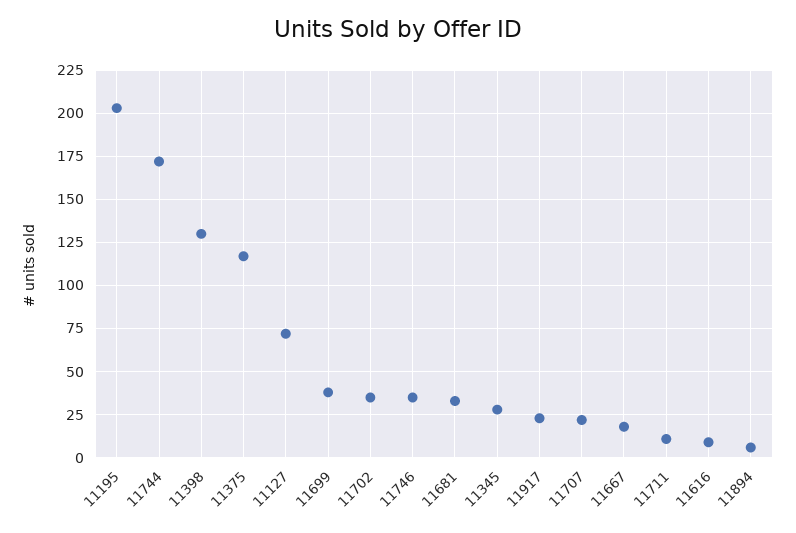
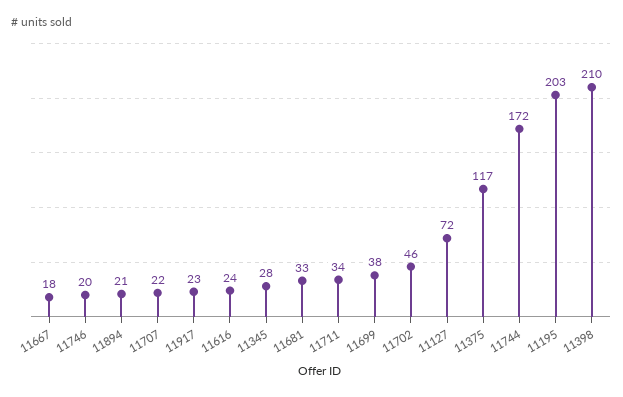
11398: 130 -> 210
11702: 35 -> 46
11746: 35 -> 20
11711: 10 -> 34
11616: 10 -> 24
11894: 5 -> 21

